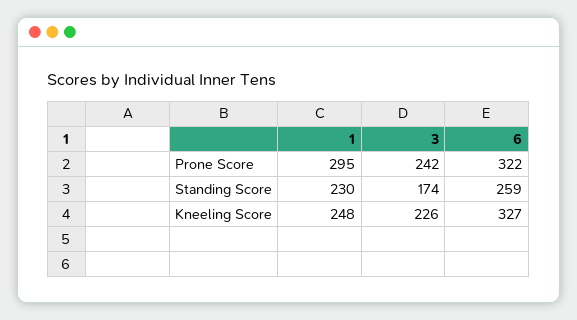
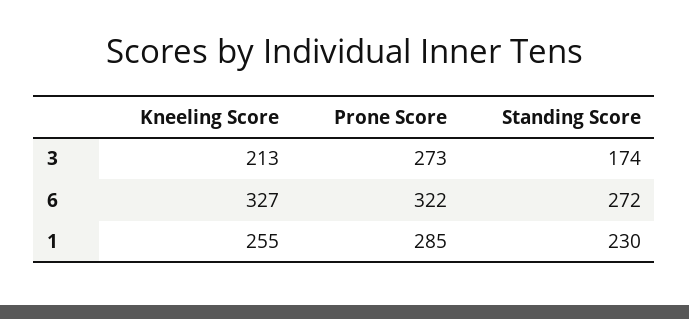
1, Prone Score: 295 -> 285
3, Prone Score: 242 -> 273
6, Standing Score: 259 -> 272
1, Kneeling Score: 248 -> 255
3, Kneeling Score: 226 -> 213

